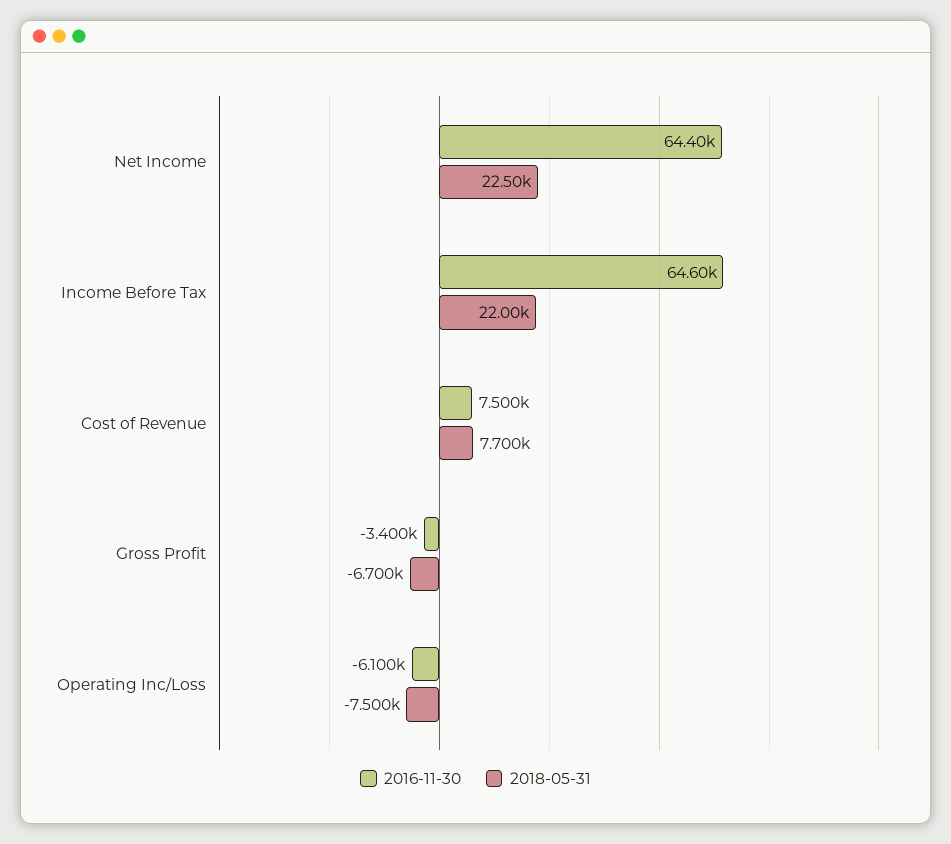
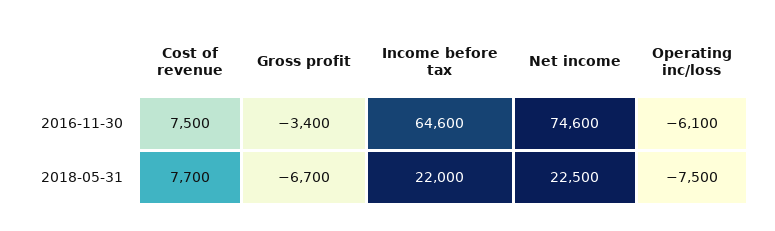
2016-11-30, Net Income: 64400 -> 74600

